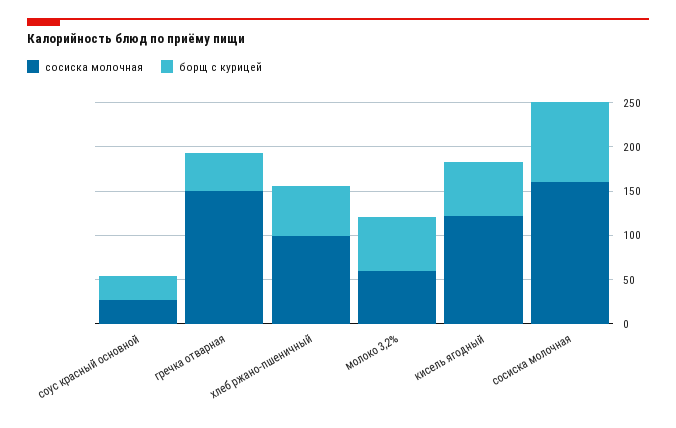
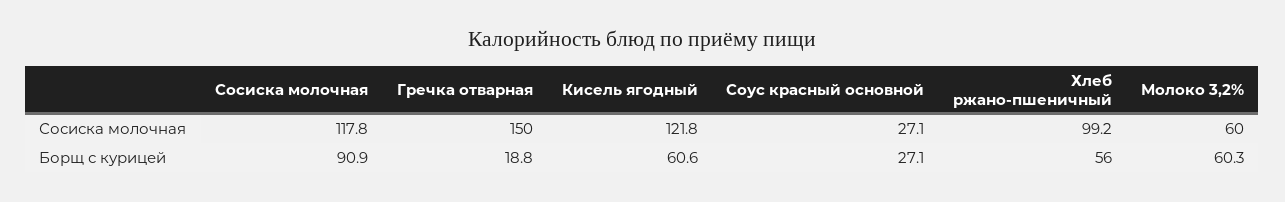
борщ с курицей, гречка отварная: 40 -> 18.8
сосиска молочная, сосиска молочная: 160 -> 117.8

